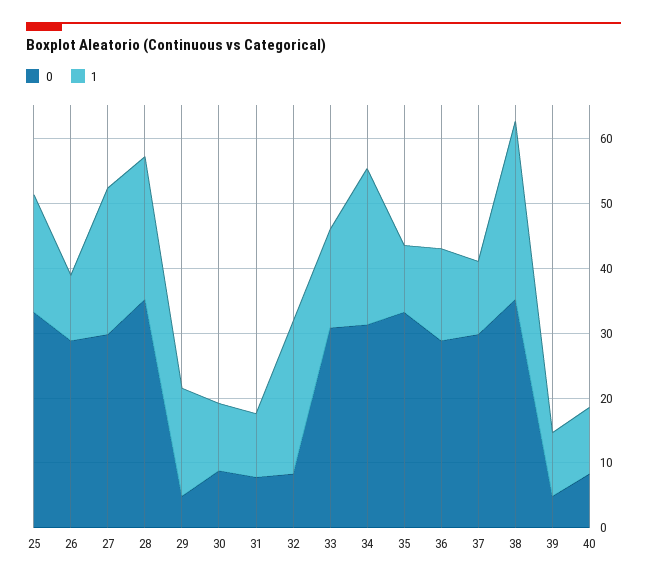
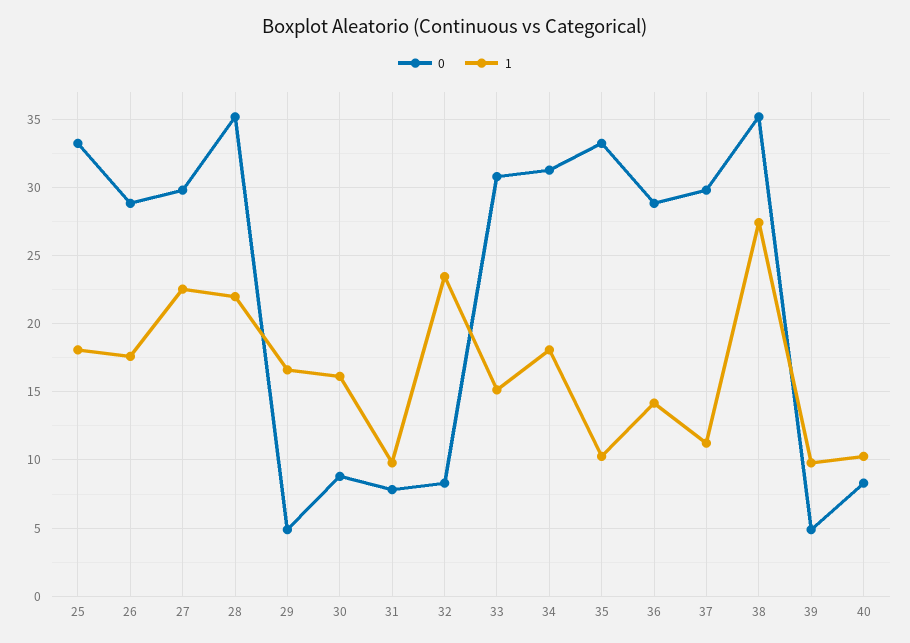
1, 26: 10 -> 17.5
1, 30: 10 -> 16
1, 34: 24 -> 18

